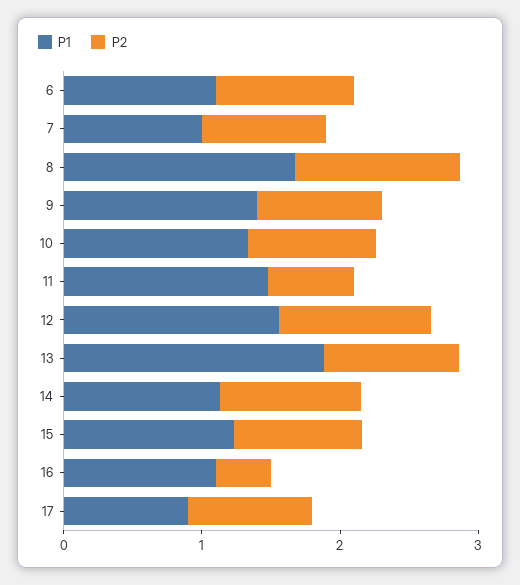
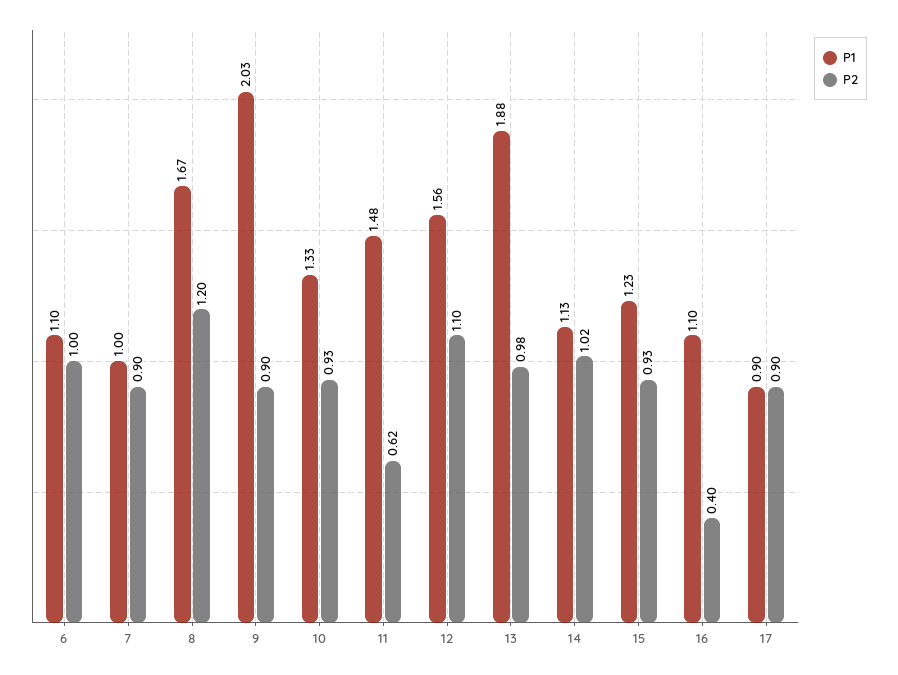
P1, 9: 1.4 -> 2.03

